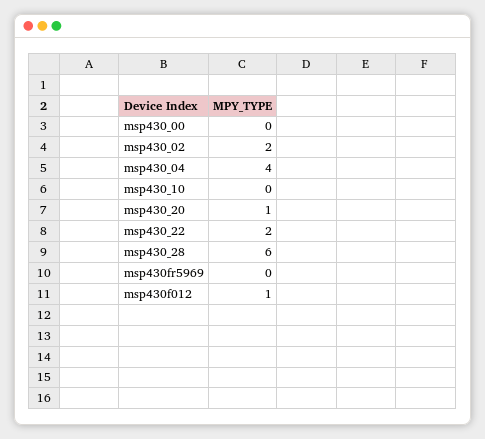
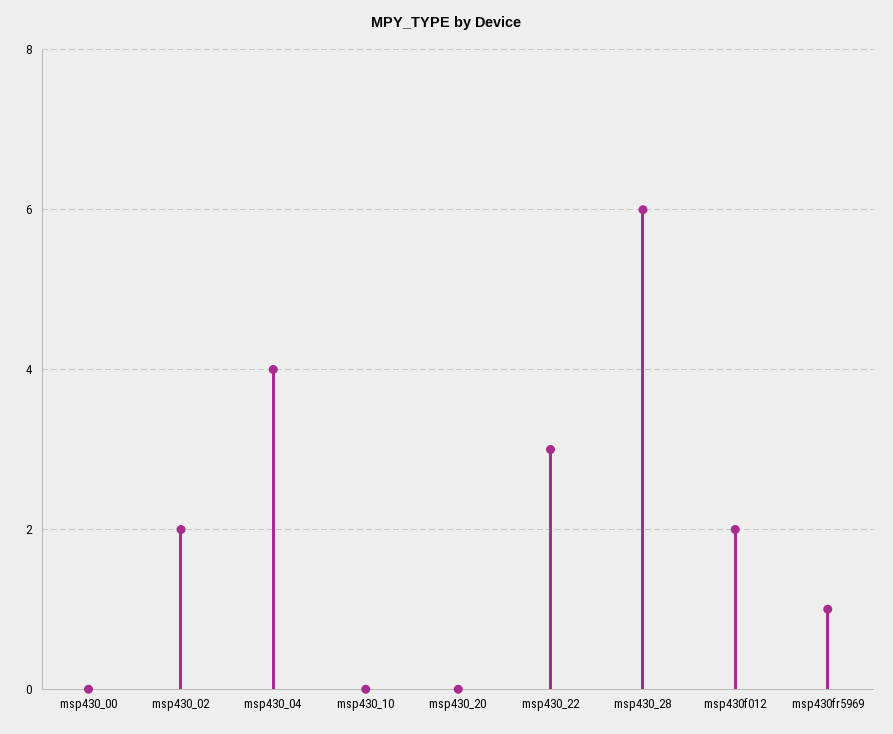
msp430_20: 1 -> 0
msp430_22: 2 -> 3
msp430fr5969: 0 -> 1
msp430f012: 1 -> 2

